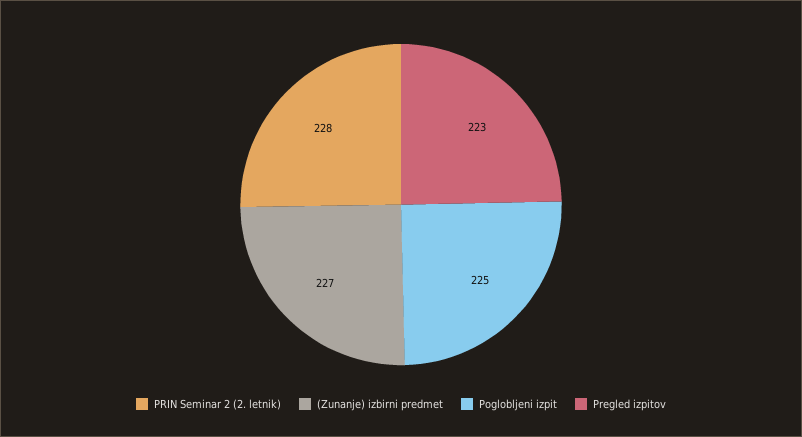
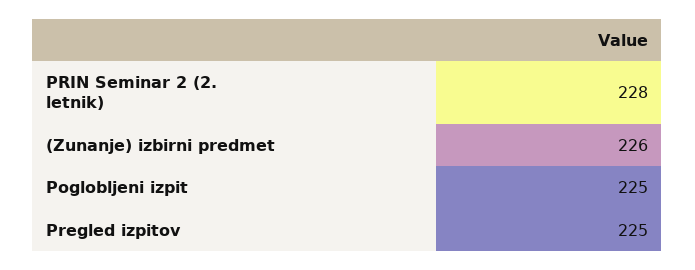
(Zunanje) izbirni predmet: 227 -> 226
Pregled izpitov: 223 -> 225

